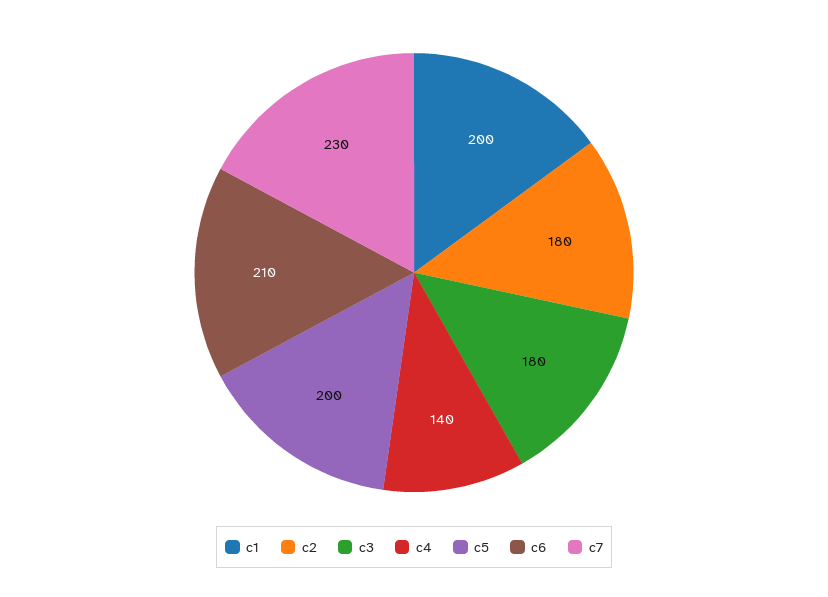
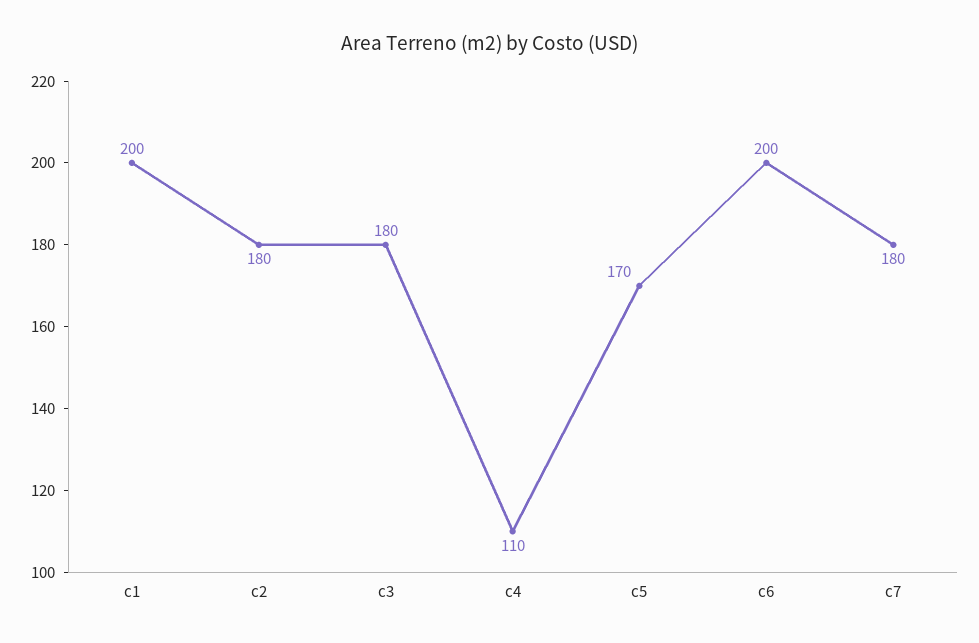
c4: 140 -> 110
c5: 200 -> 170
c6: 210 -> 200
c7: 230 -> 180

